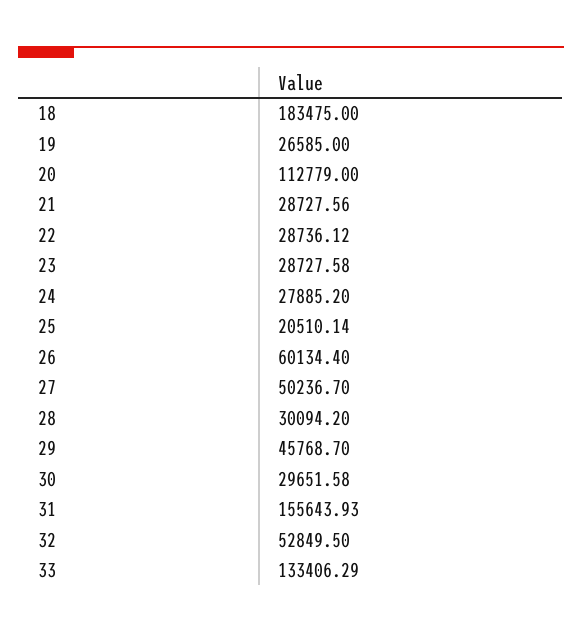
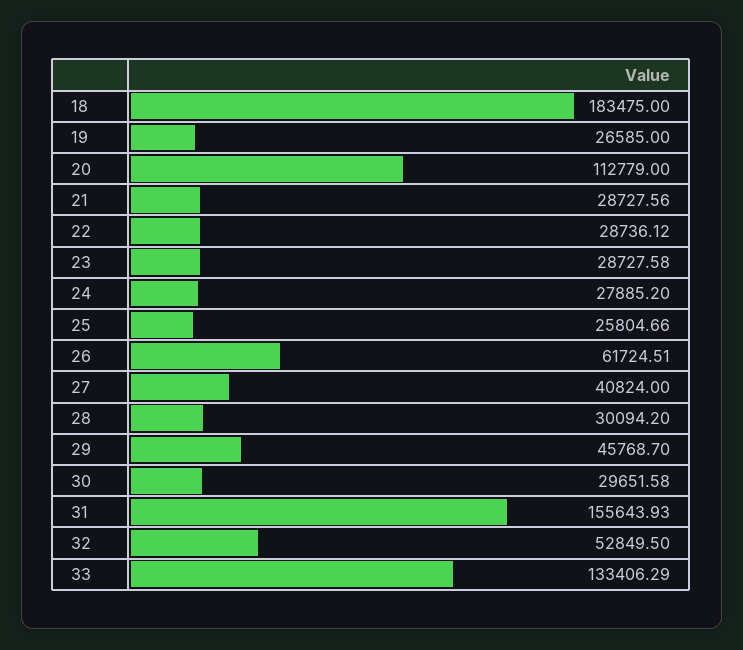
25: 20510.14 -> 25804.66
26: 60134.4 -> 61724.51
27: 50236.7 -> 40824

